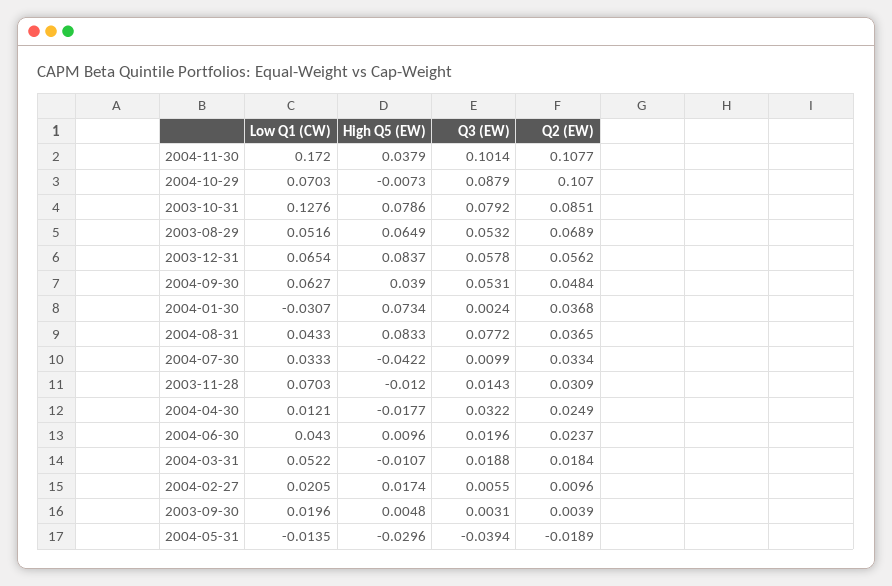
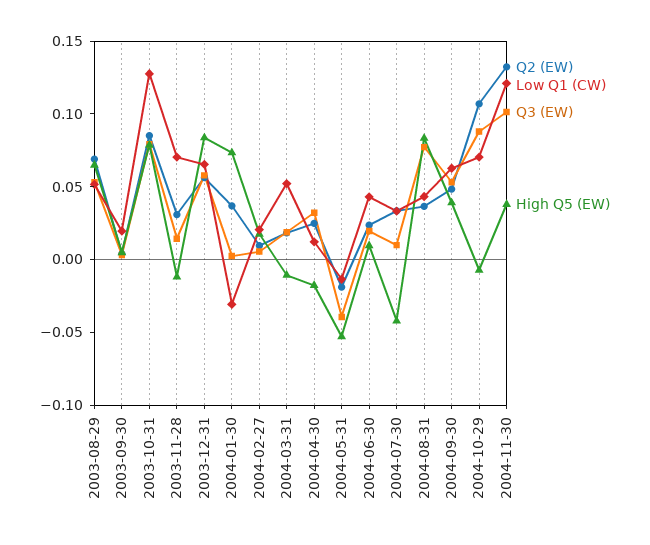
Low Q1 (CW), 2004-11-30: 0.172 -> 0.12
Q2 (EW), 2004-11-30: 0.1077 -> 0.13
High Q5 (EW), 2004-05-31: -0.0296 -> -0.05

